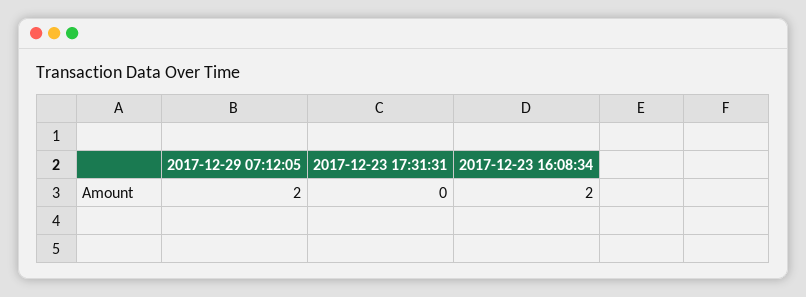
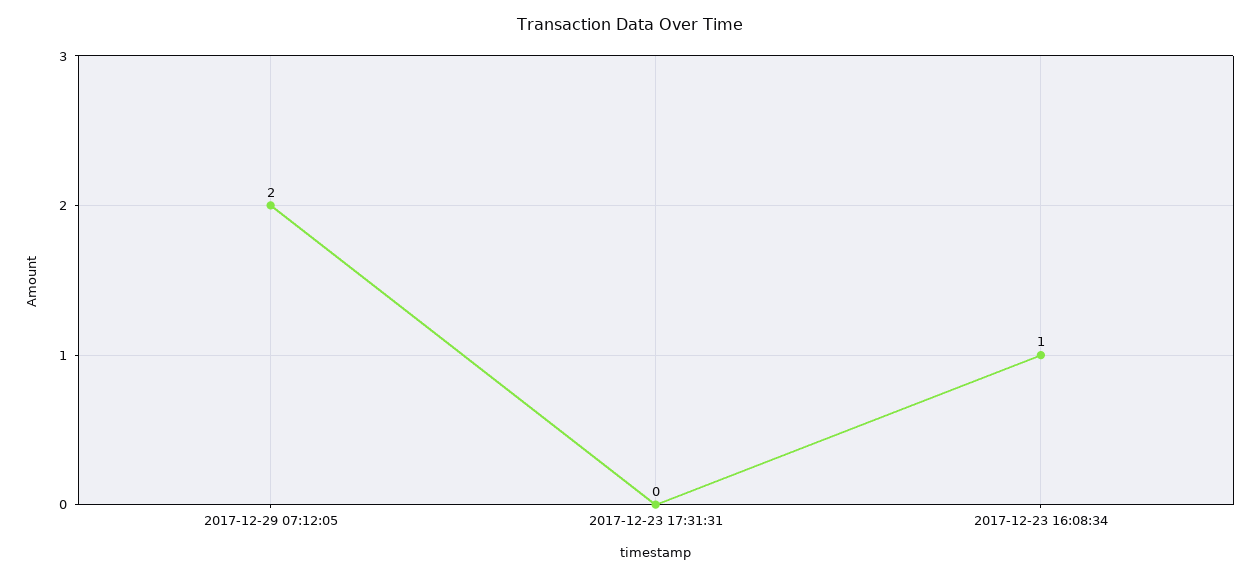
2017-12-23 16:08:34: 2 -> 1

